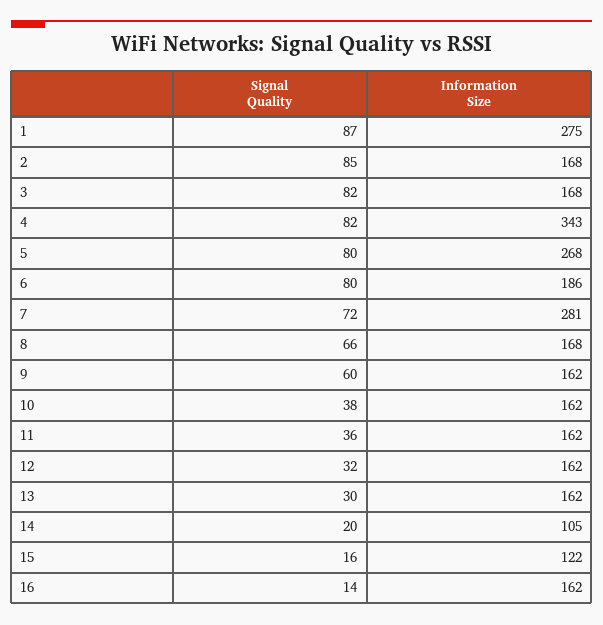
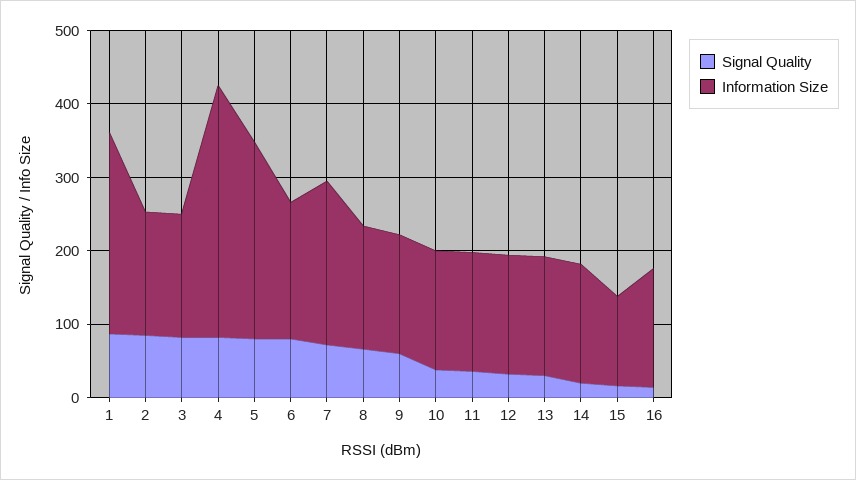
Information Size, 7: 281 -> 220
Information Size, 14: 105 -> 160

